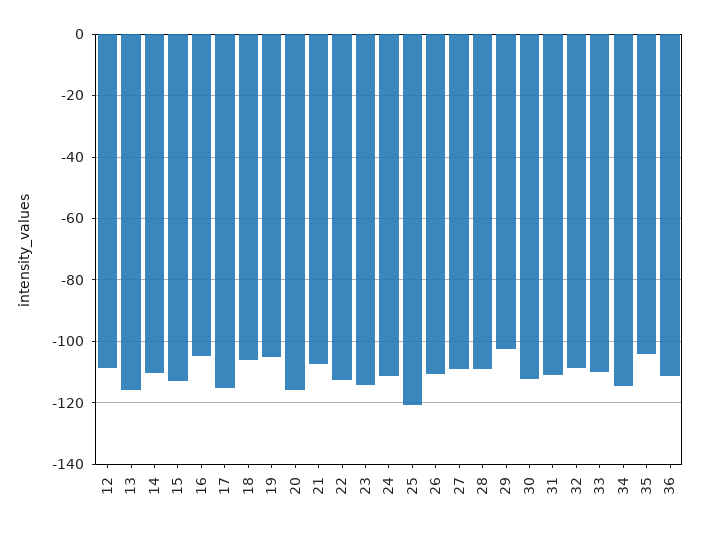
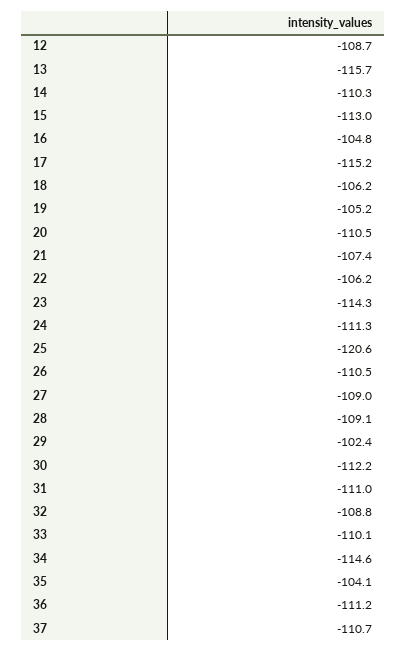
20: -116 -> -110.5
22: -112 -> -106.2
37: none -> -110.7

